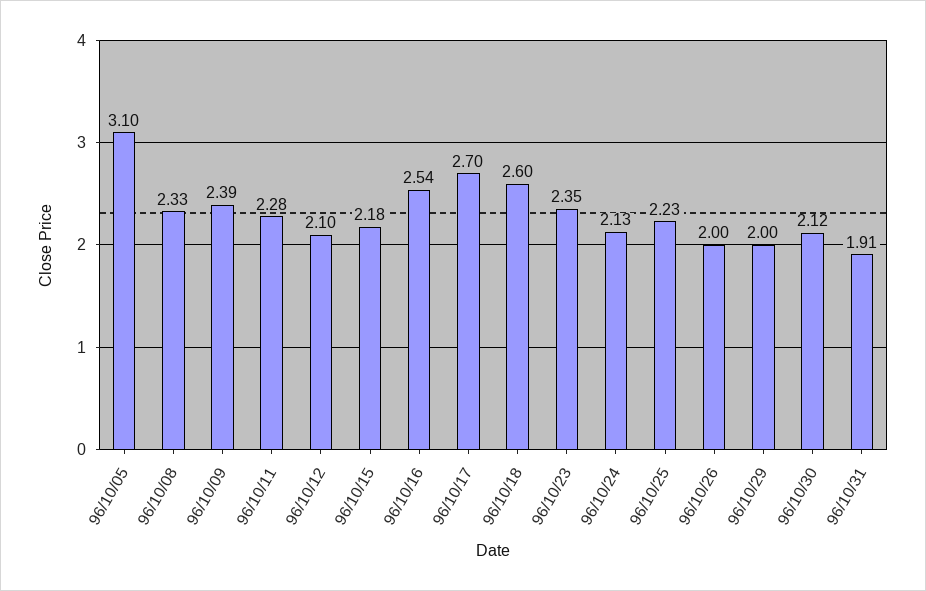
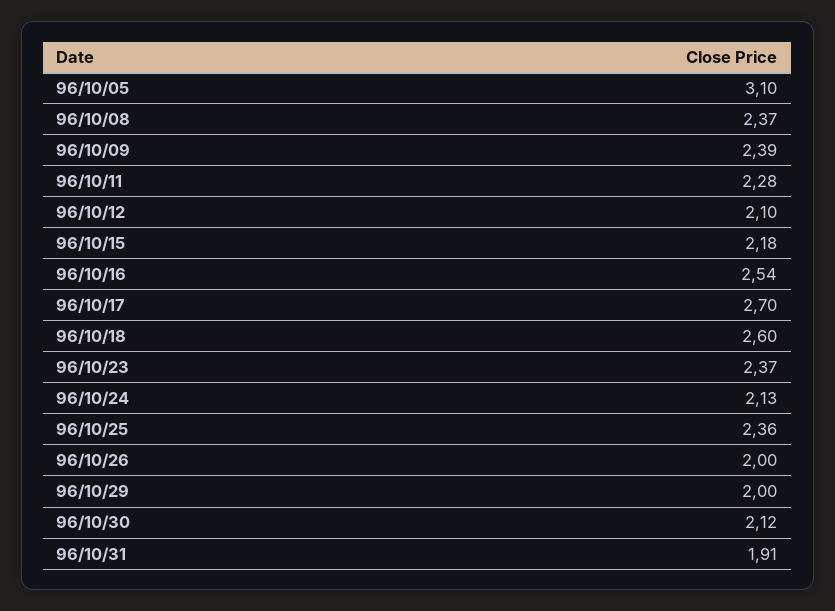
96/10/08: 2.33 -> 2.37
96/10/23: 2.35 -> 2.37
96/10/25: 2.23 -> 2.36

